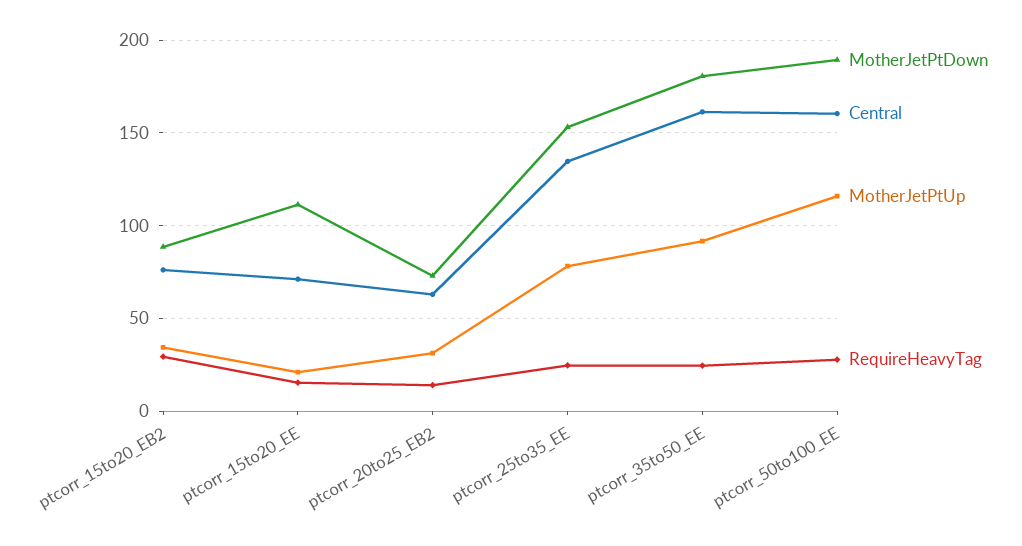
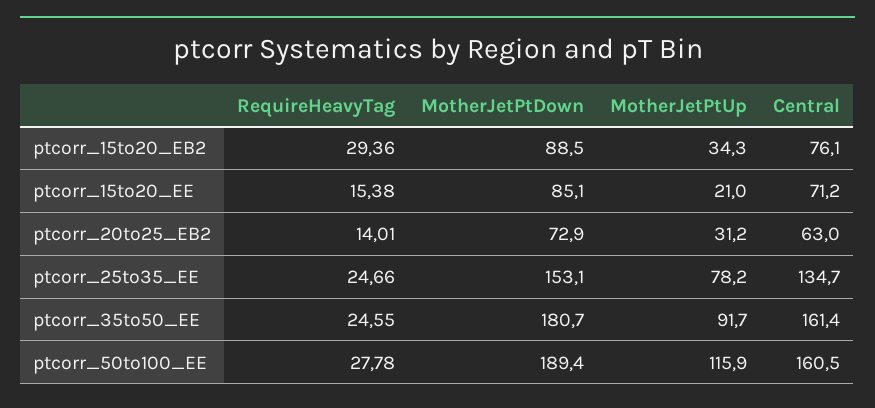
MotherJetPtDown, ptcorr_15to20_EE: 110 -> 85.1

